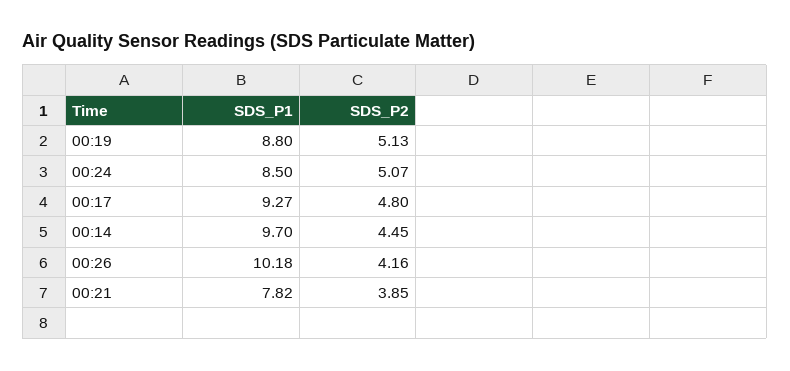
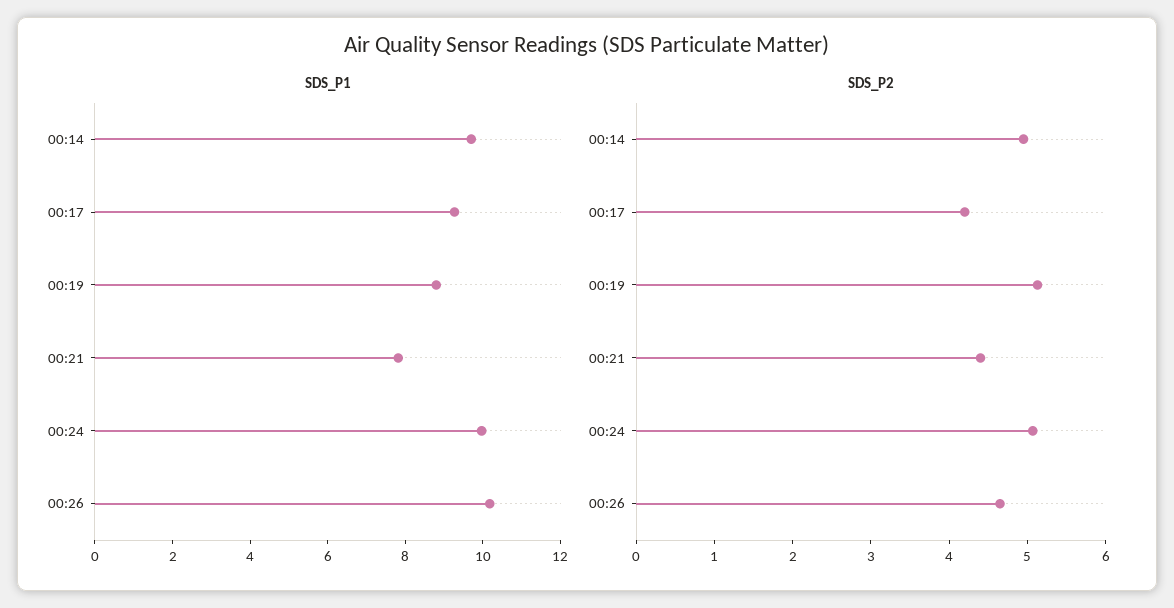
SDS_P1, 00:24: 8.5 -> 10
SDS_P2, 00:17: 4.8 -> 4.2
SDS_P2, 00:14: 4.45 -> 5
SDS_P2, 00:26: 4.16 -> 4.6
SDS_P2, 00:21: 3.85 -> 4.4

